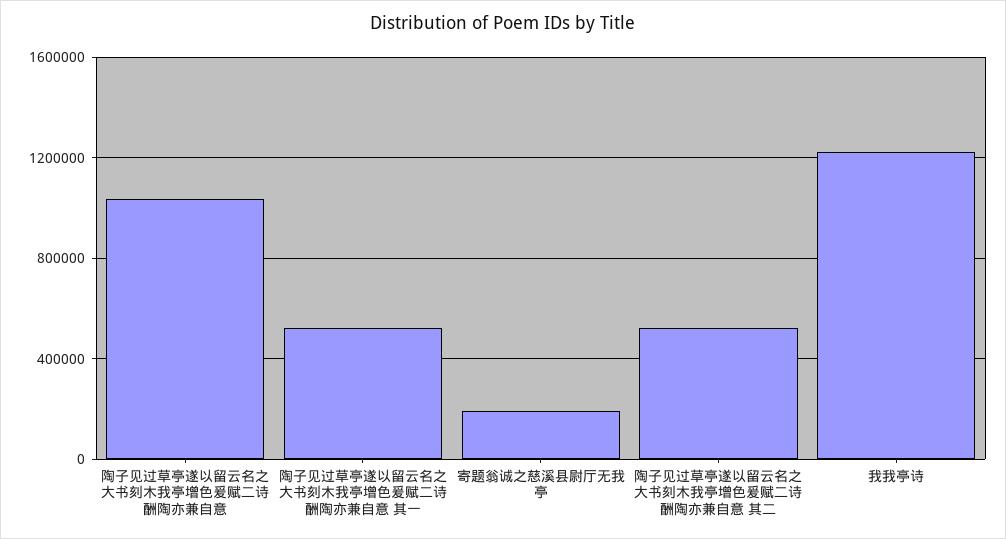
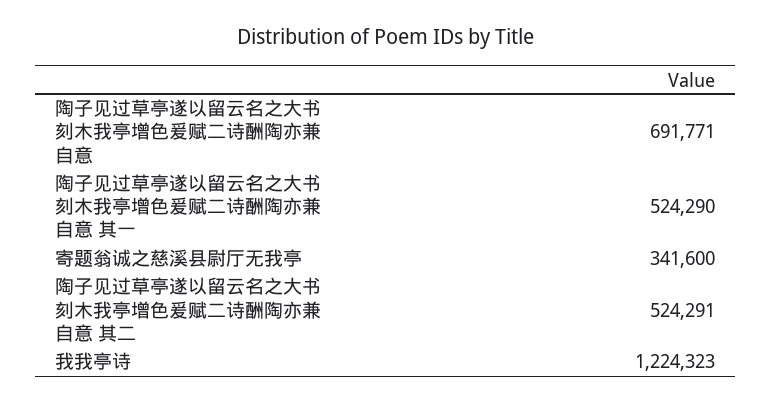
陶子见过草亭遂以留云名之大书刻木我亭增色爰赋二诗酬陶亦兼自意: 1050000 -> 691771
寄题翁诚之慈溪县尉厅无我亭: 200000 -> 341600

